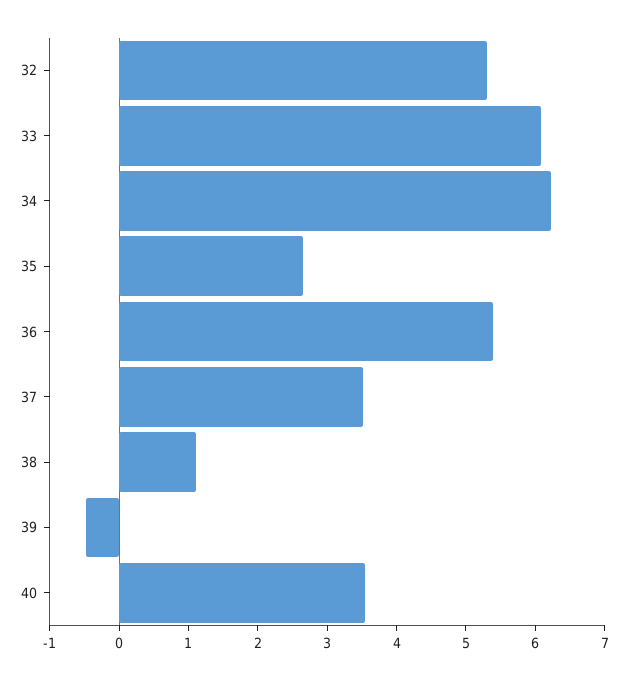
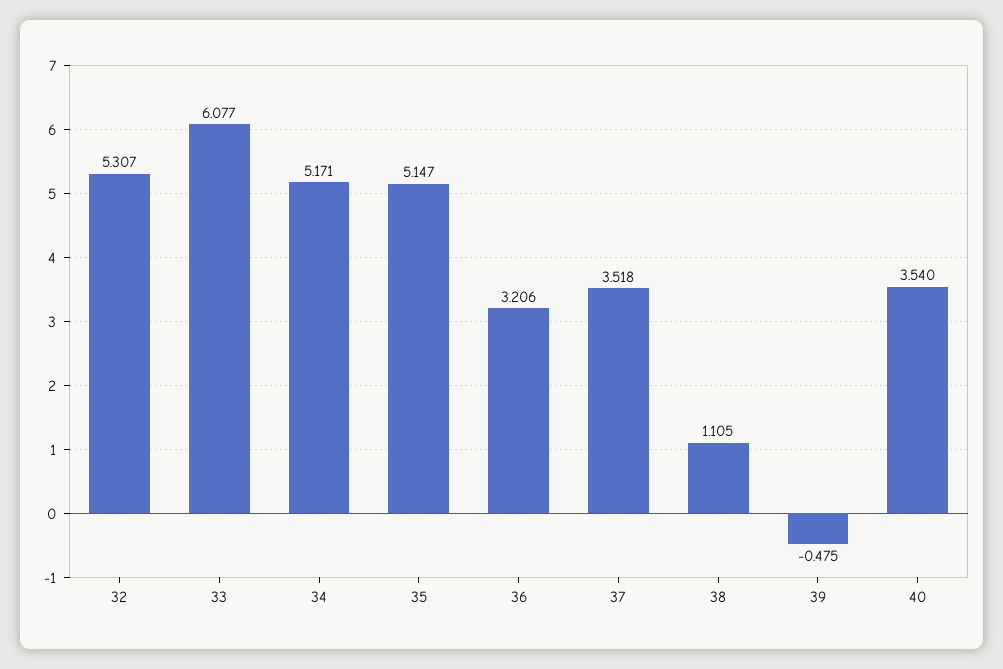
34: 6.2 -> 5.171
35: 2.6 -> 5.147
36: 5.4 -> 3.206

